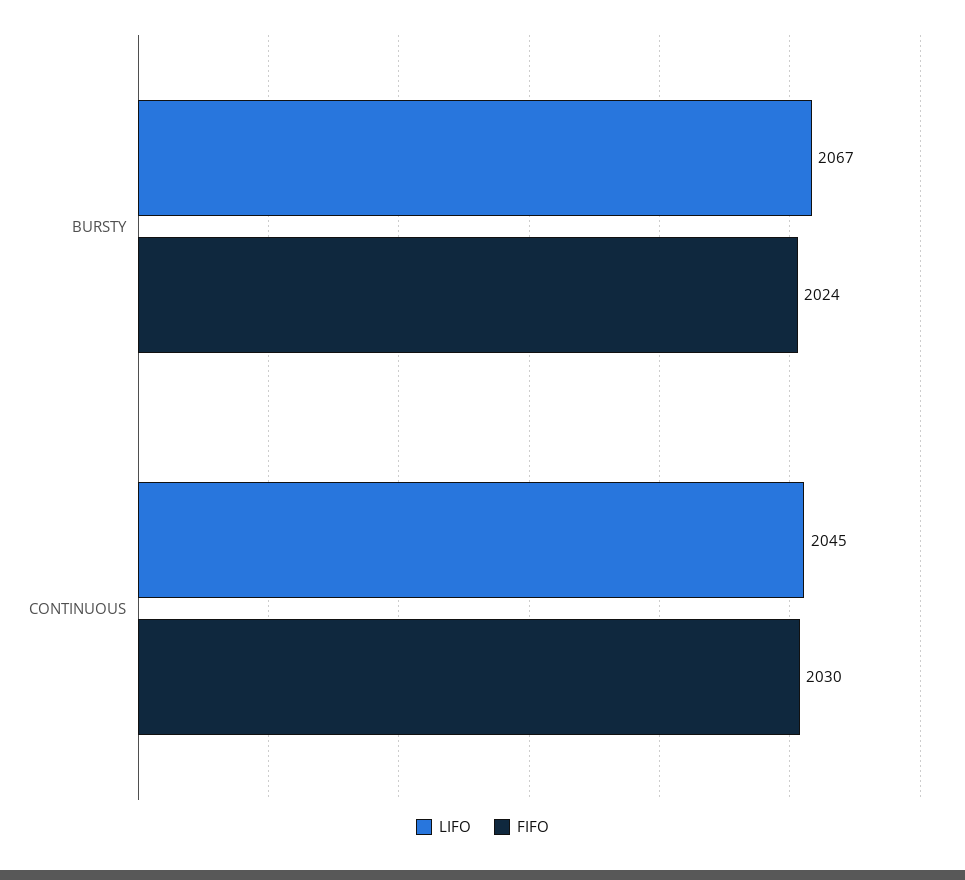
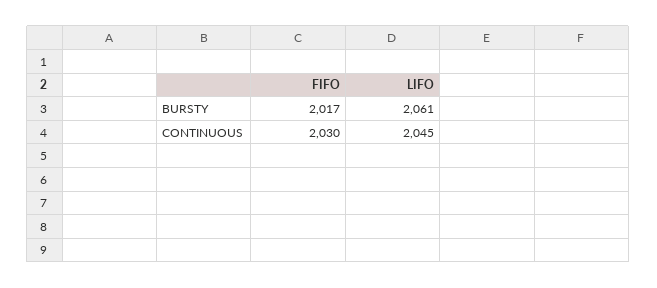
LIFO, BURSTY: 2067 -> 2061
FIFO, BURSTY: 2024 -> 2017

